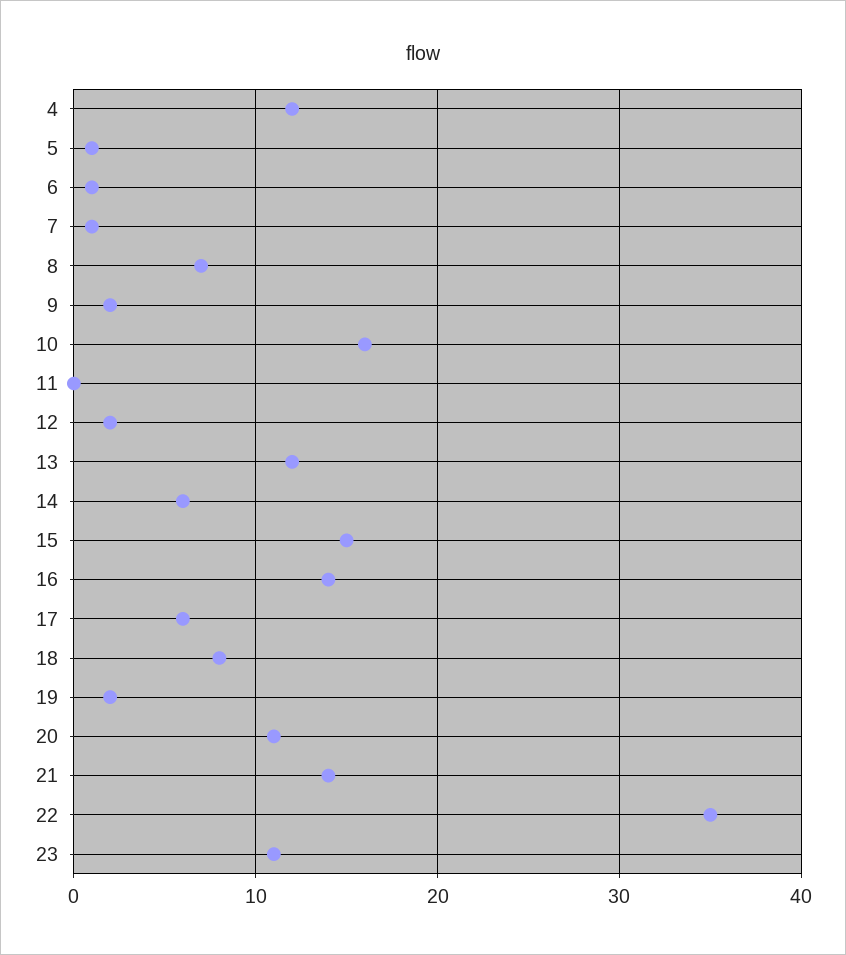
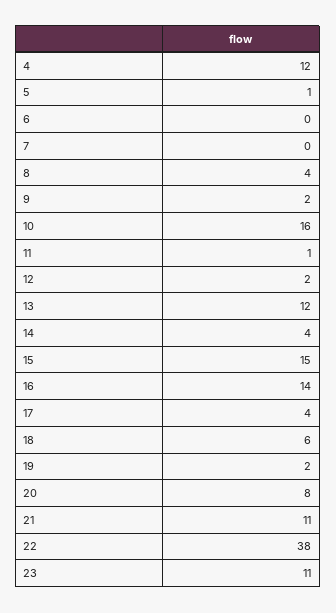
6: 1 -> 0
7: 1 -> 0
8: 7 -> 4
11: 0 -> 1
14: 6 -> 4
17: 6 -> 4
18: 8 -> 6
20: 11 -> 8
21: 14 -> 11
22: 35 -> 38

